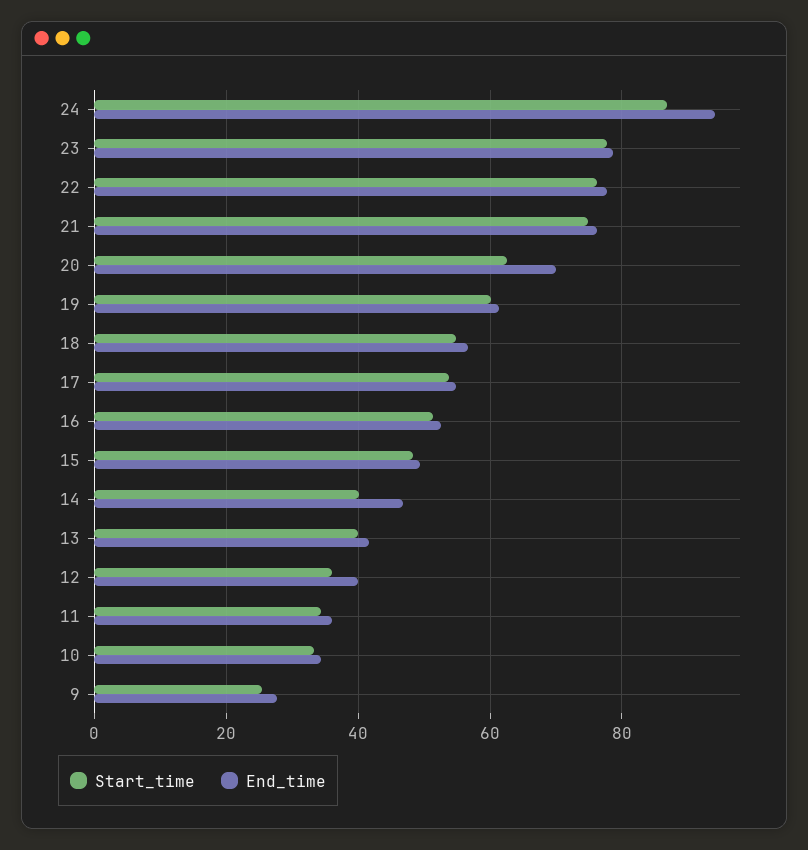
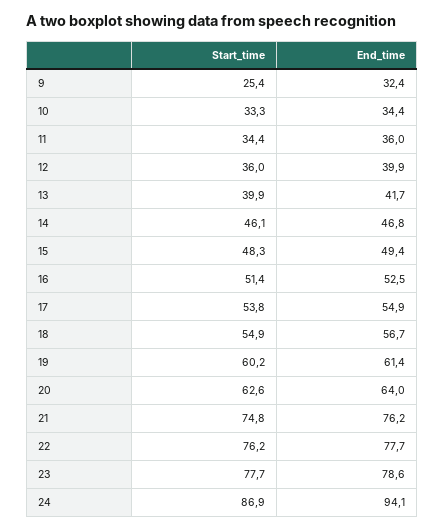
End_time, 20: 70 -> 64
Start_time, 14: 40 -> 46.1
End_time, 9: 28 -> 32.4

